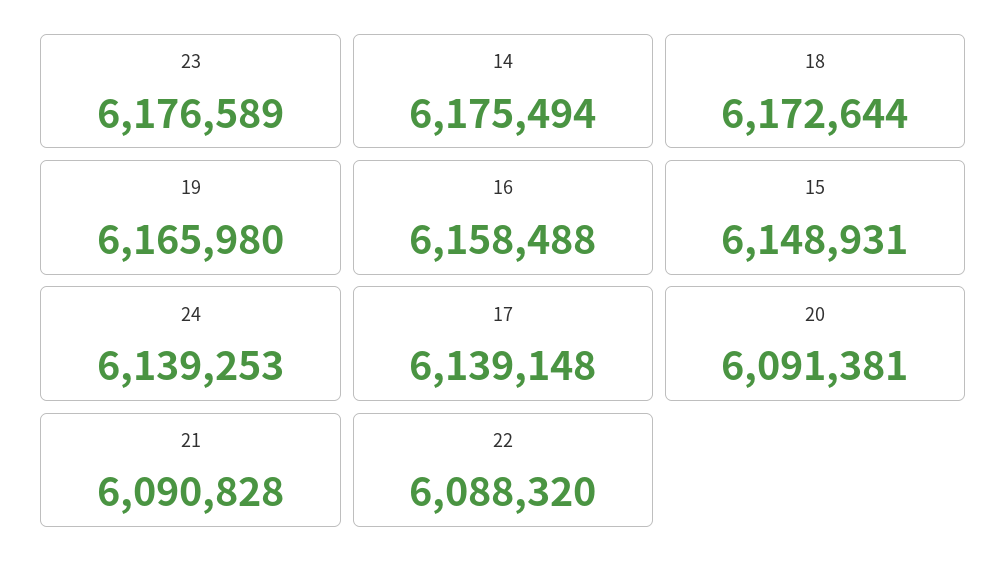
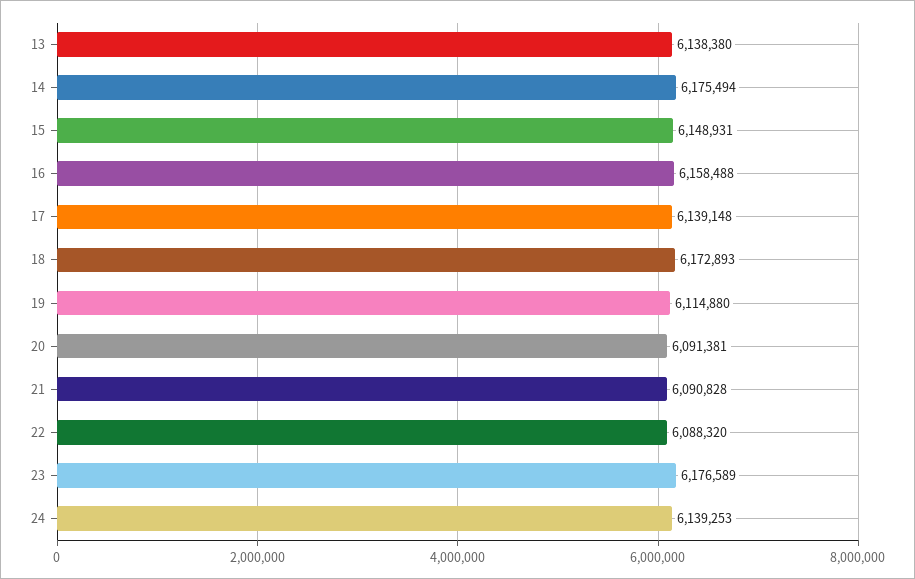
18: 6172644 -> 6172893
19: 6165980 -> 6114880
13: none -> 6138380

